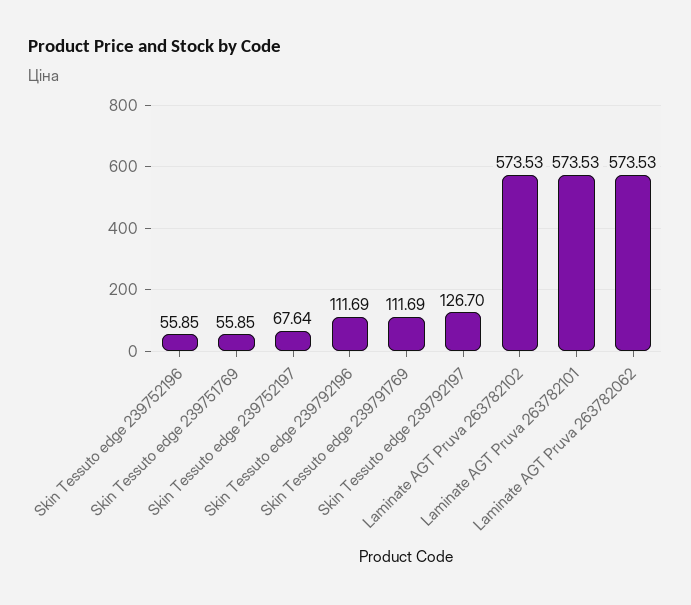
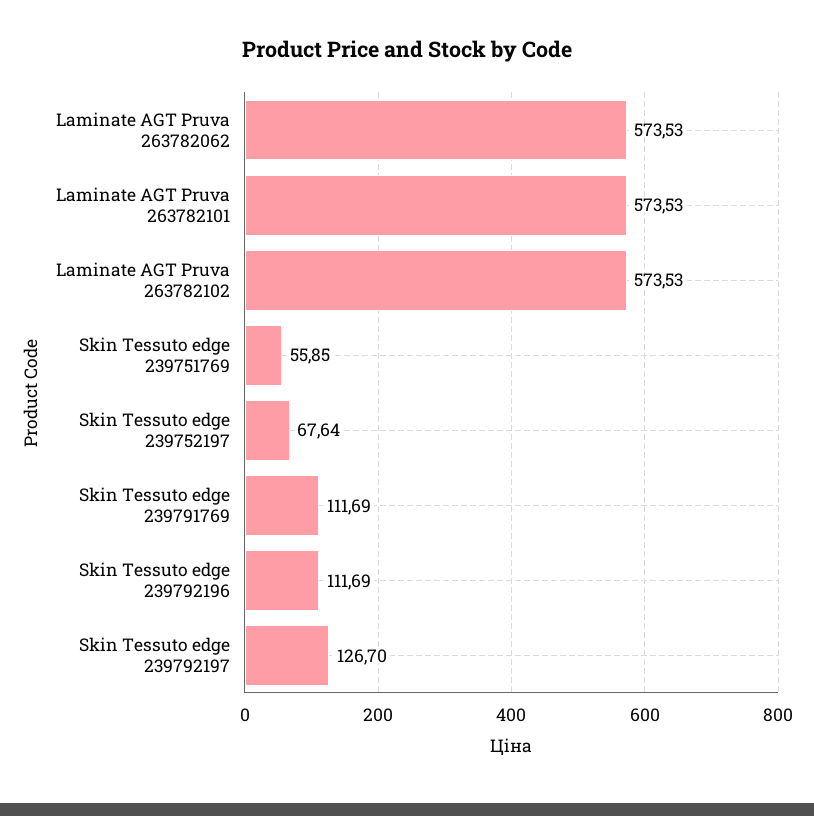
Skin Tessuto edge 239752196: 55.85 -> none

